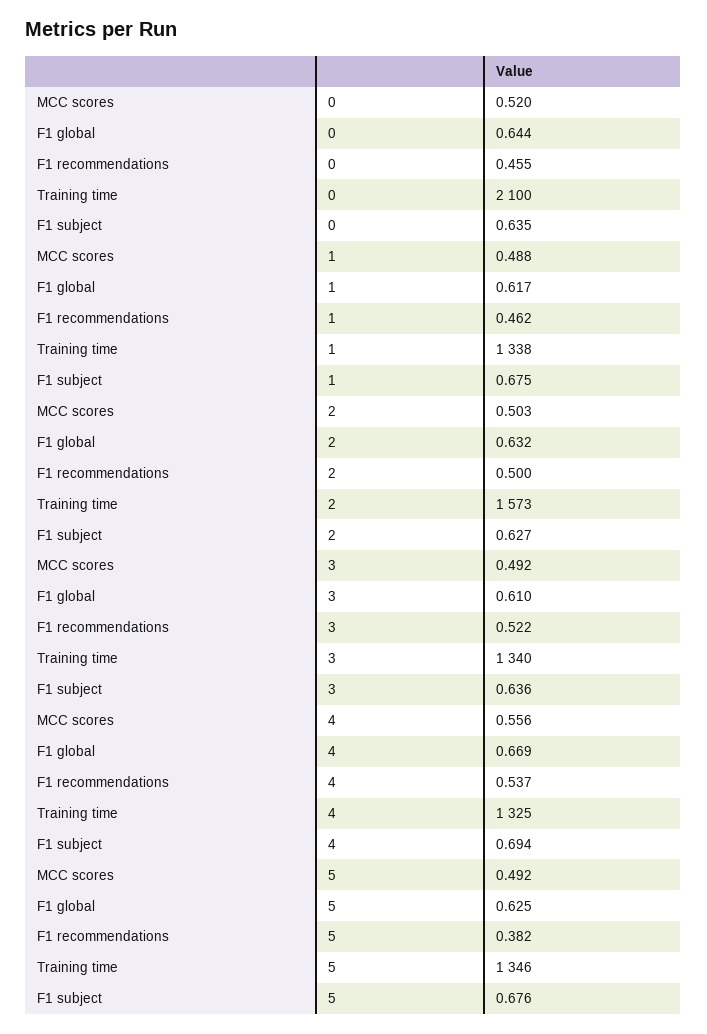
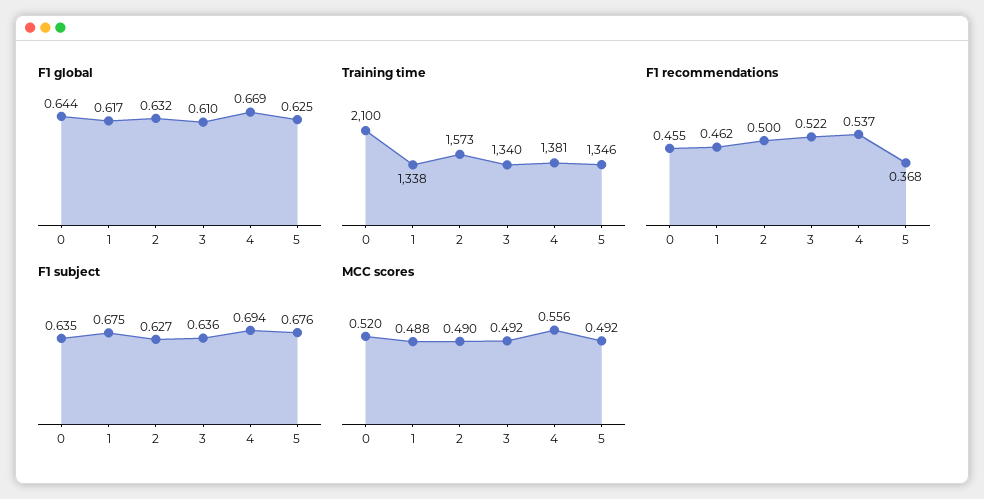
MCC scores, 2: 0.503 -> 0.49
Training time, 4: 1325 -> 1381
F1 recommendations, 5: 0.382 -> 0.368

